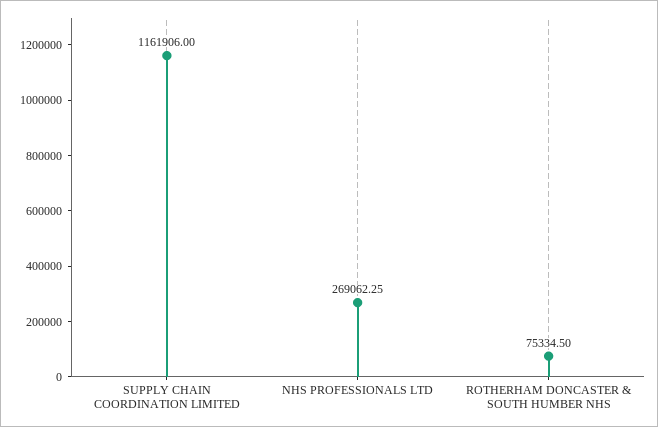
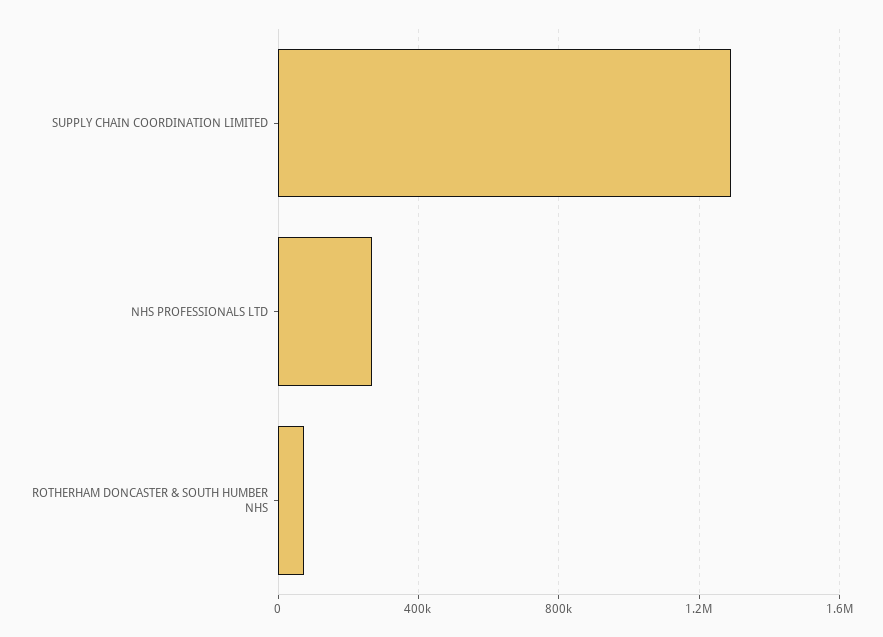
SUPPLY CHAIN COORDINATION LIMITED: 1161906 -> 1300000

